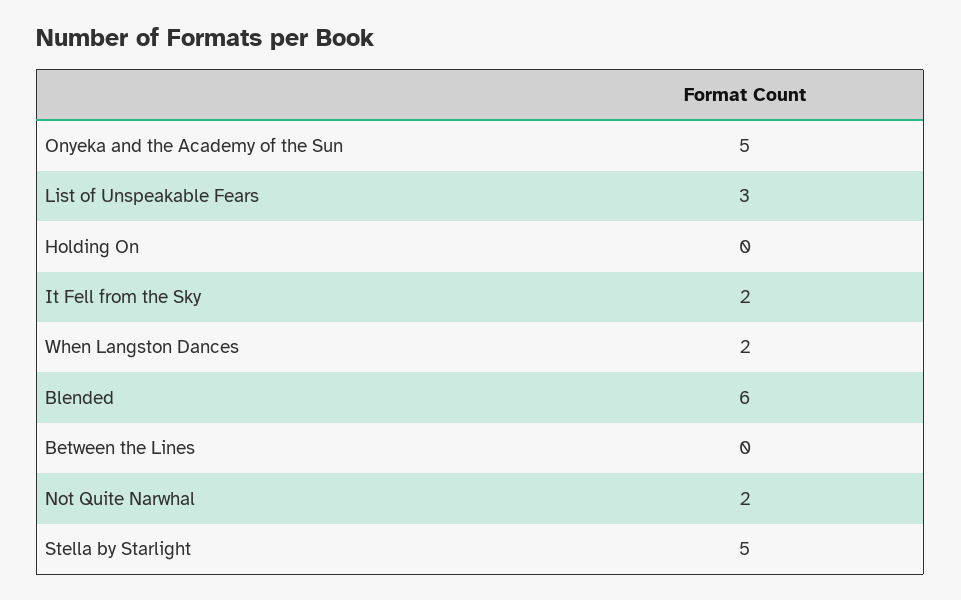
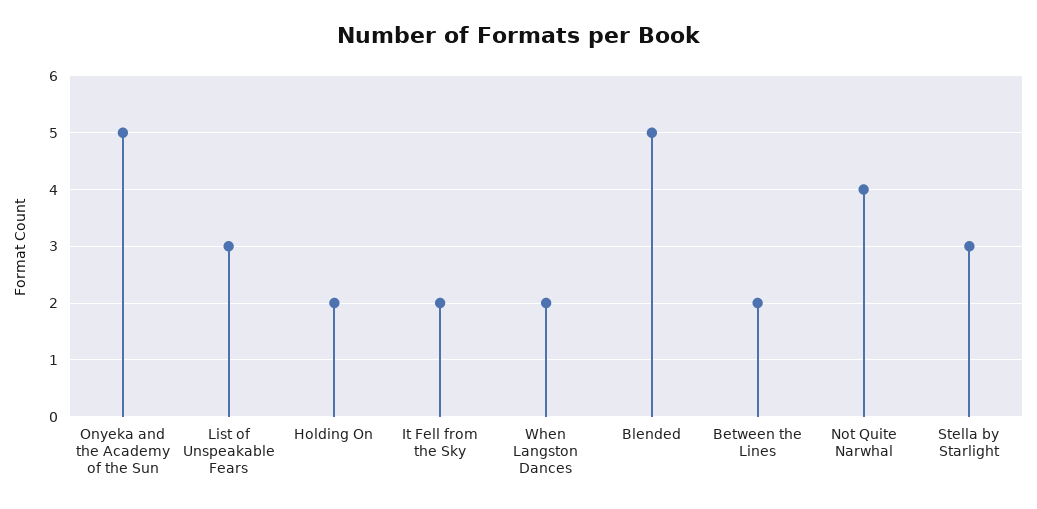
Holding On: 0 -> 2
Blended: 6 -> 5
Between the Lines: 0 -> 2
Not Quite Narwhal: 2 -> 4
Stella by Starlight: 5 -> 3

